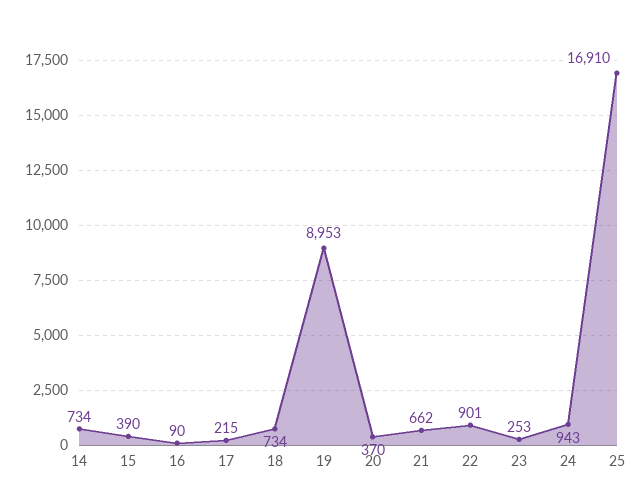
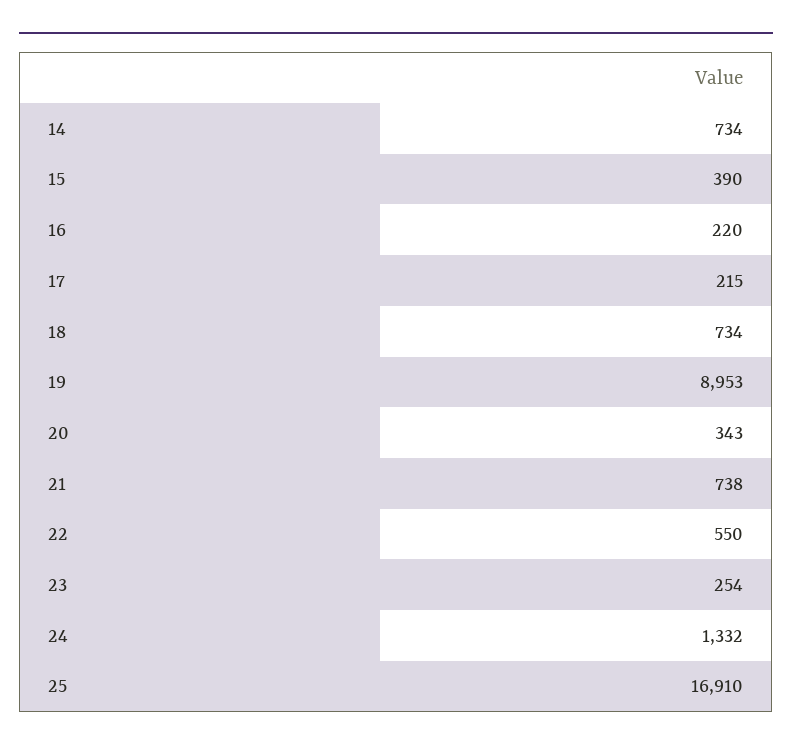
16: 90 -> 220
20: 370 -> 343
21: 662 -> 738
22: 901 -> 550
23: 253 -> 254
24: 943 -> 1332

